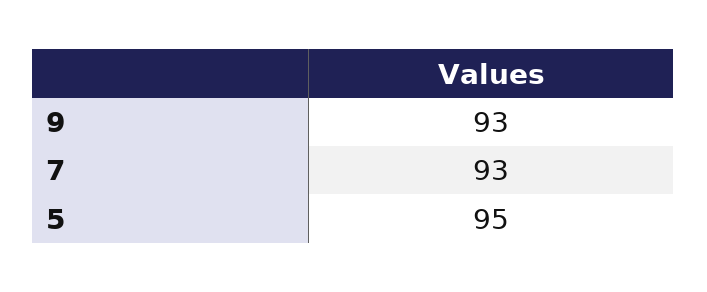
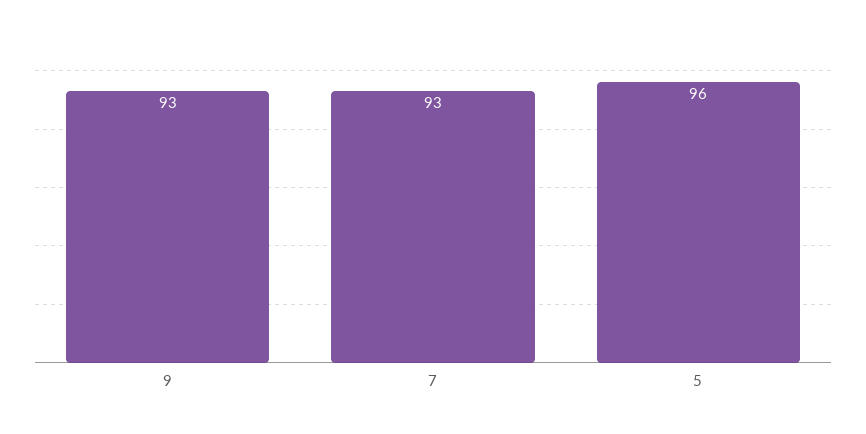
5: 95 -> 96

